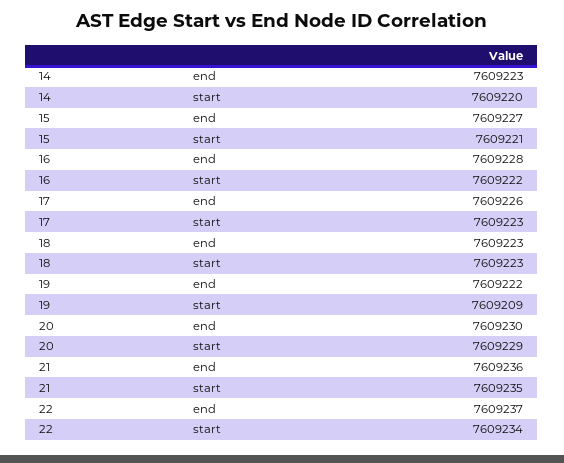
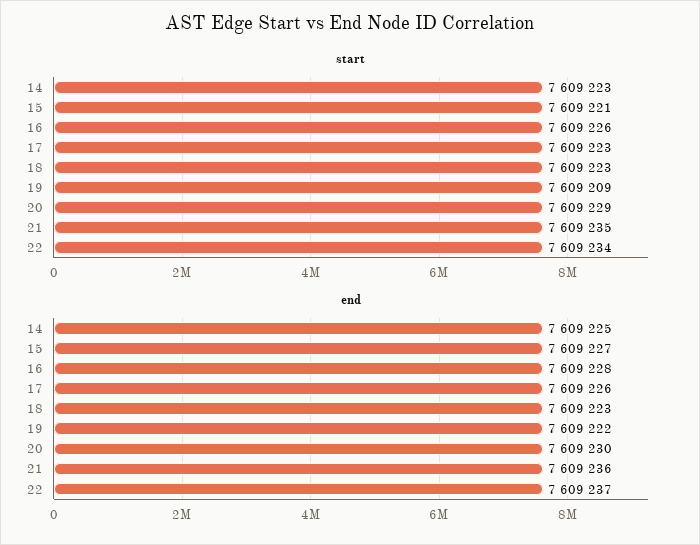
end, 14: 7609223 -> 7609225
start, 14: 7609220 -> 7609223
start, 16: 7609222 -> 7609226

